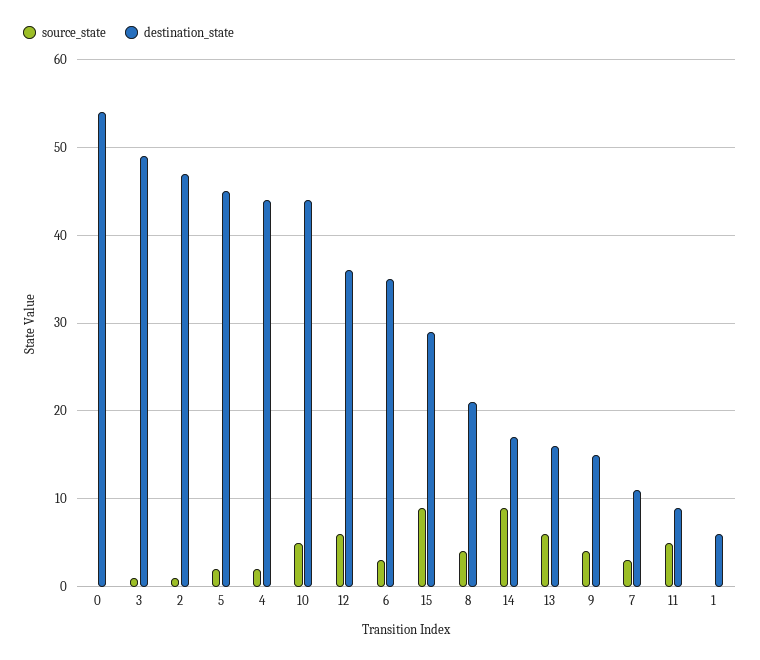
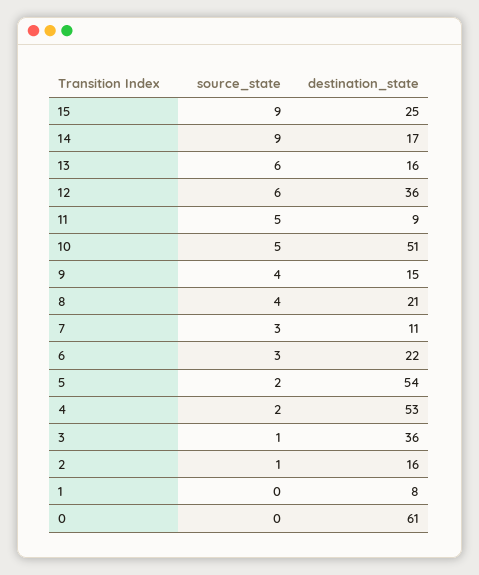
destination_state, 0: 54 -> 61
destination_state, 3: 49 -> 36
destination_state, 2: 47 -> 16
destination_state, 5: 45 -> 54
destination_state, 4: 44 -> 53
destination_state, 10: 44 -> 51
destination_state, 6: 35 -> 22
destination_state, 15: 29 -> 25
destination_state, 1: 6 -> 8

